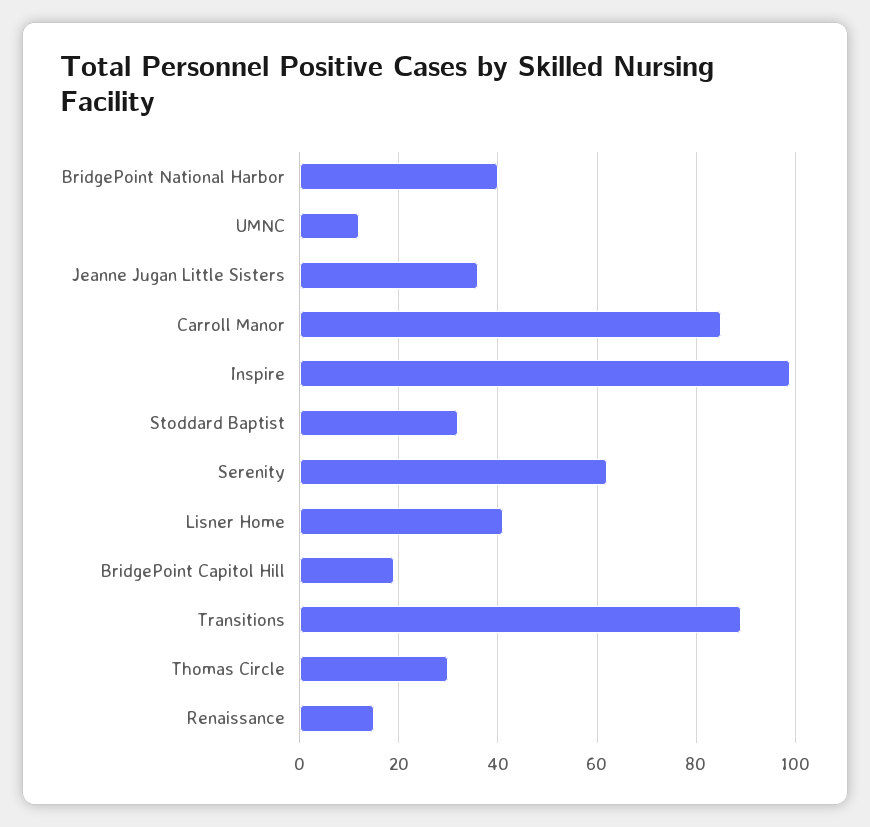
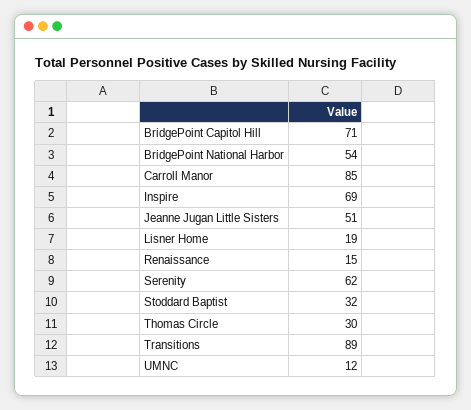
BridgePoint National Harbor: 40 -> 54
Jeanne Jugan Little Sisters: 35 -> 51
Inspire: 100 -> 69
Lisner Home: 40 -> 19
BridgePoint Capitol Hill: 20 -> 71

